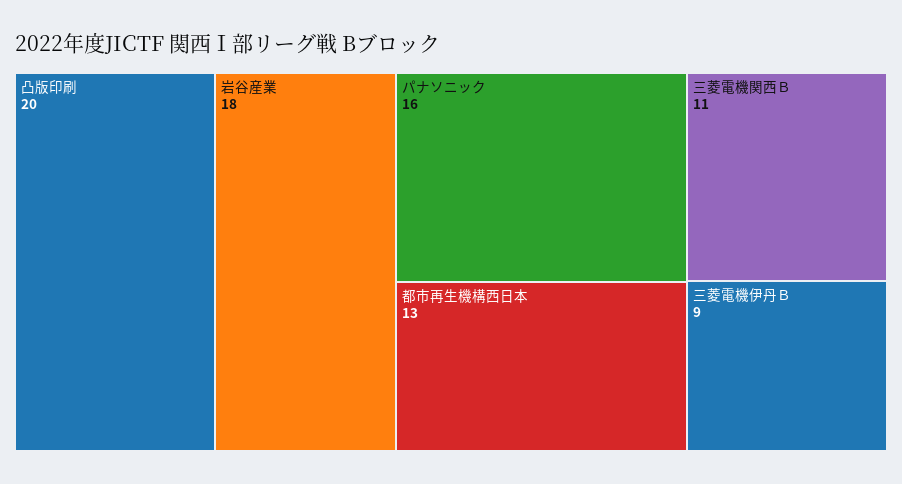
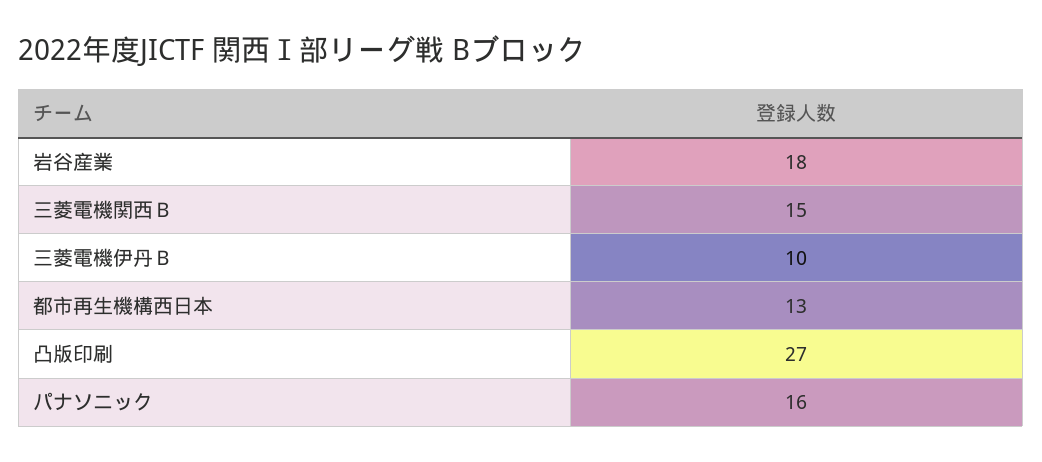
凸版印刷: 20 -> 27
三菱電機関西Ｂ: 11 -> 15
三菱電機伊丹Ｂ: 9 -> 10

